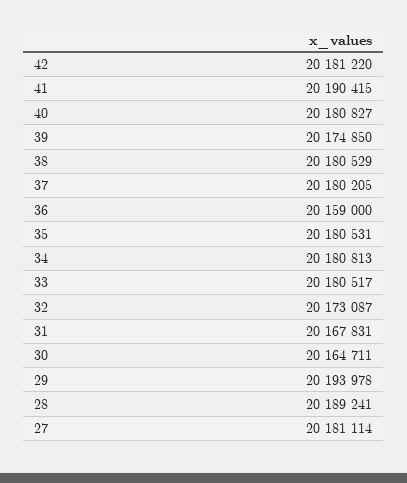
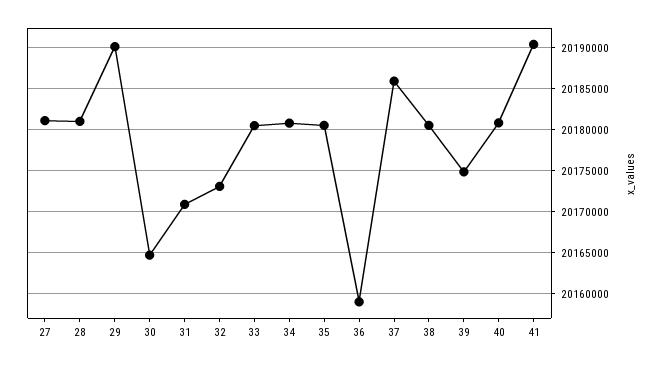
42: 20181220 -> none
37: 20180205 -> 20186000
31: 20167831 -> 20171000
29: 20193978 -> 20190000
28: 20189241 -> 20181000

